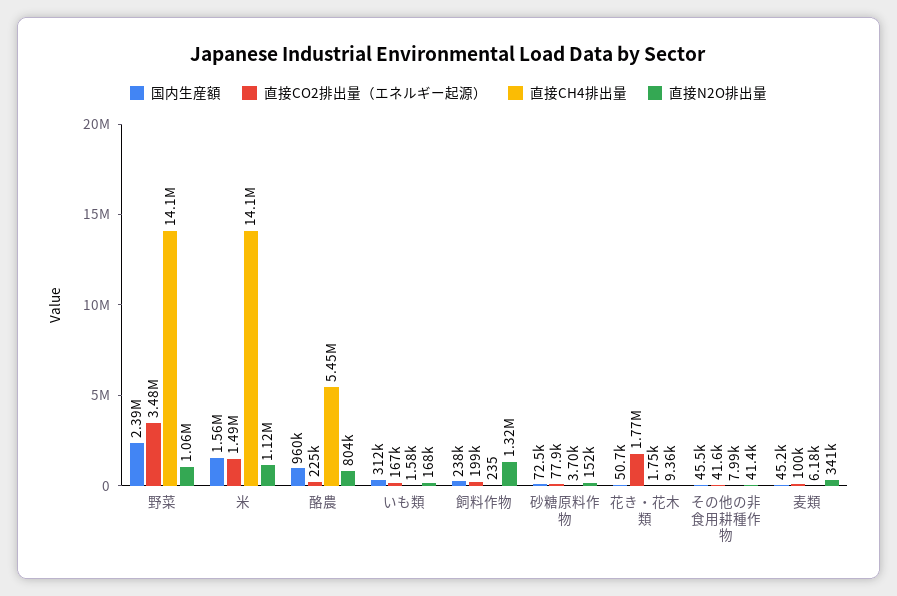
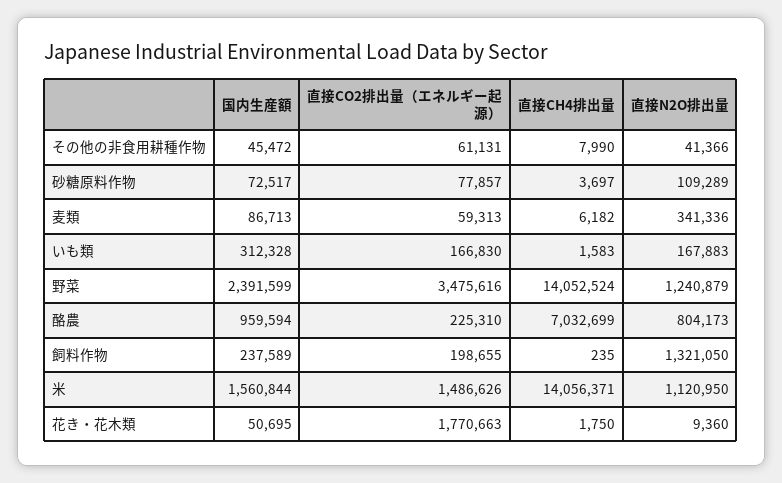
直接N2O排出量, 野菜: 1060000 -> 1240879
直接CH4排出量, 酪農: 5450000 -> 7032699
直接N2O排出量, 砂糖原料作物: 152000 -> 109289
直接CO2排出量（エネルギー起源）, その他の非食用耕種作物: 41600 -> 61131
国内生産額, 麦類: 45200 -> 86713
直接CO2排出量（エネルギー起源）, 麦類: 100000 -> 59313

